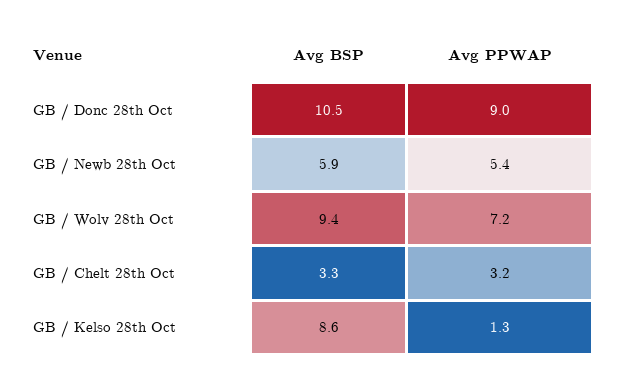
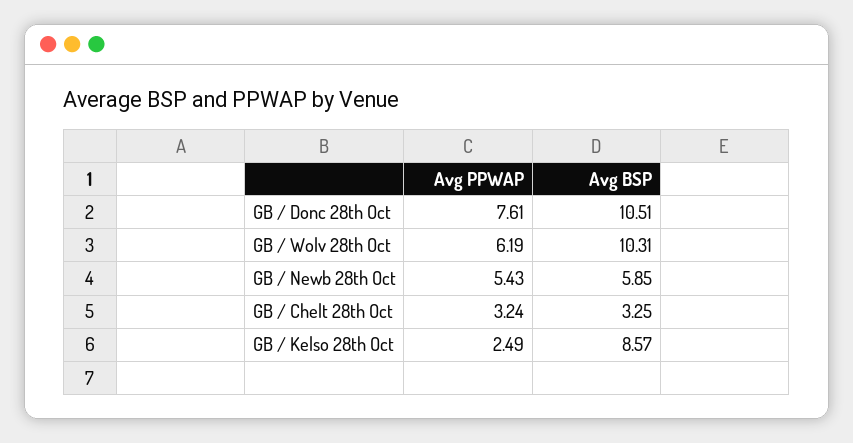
Avg PPWAP, GB / Donc 28th Oct: 9 -> 7.61
Avg BSP, GB / Wolv 28th Oct: 9.4 -> 10.31
Avg PPWAP, GB / Wolv 28th Oct: 7.2 -> 6.19
Avg PPWAP, GB / Kelso 28th Oct: 1.3 -> 2.49

